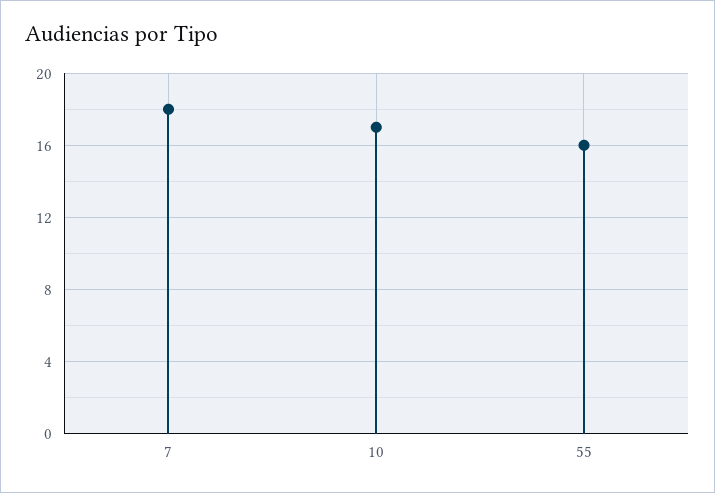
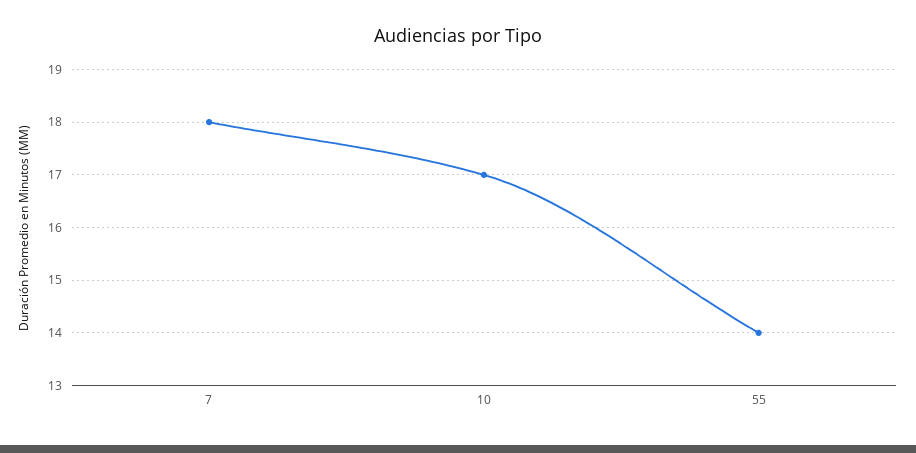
55: 16 -> 14

